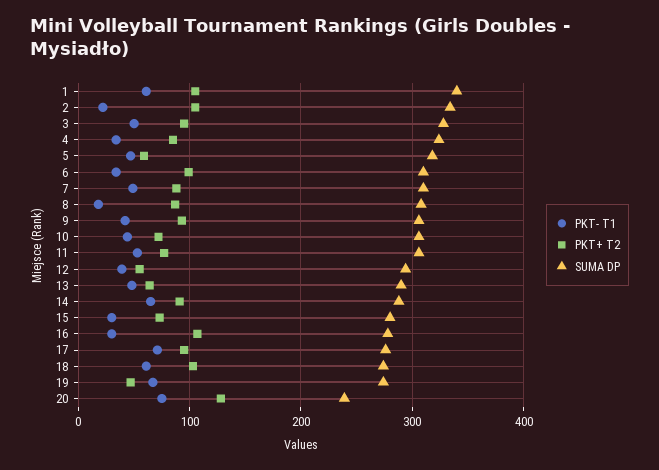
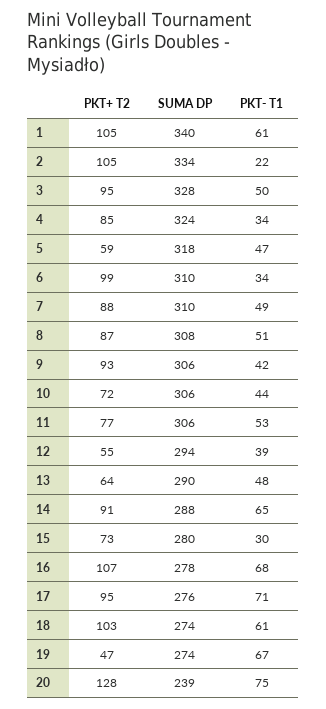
PKT- T1, 8: 20 -> 51
PKT- T1, 16: 30 -> 68

